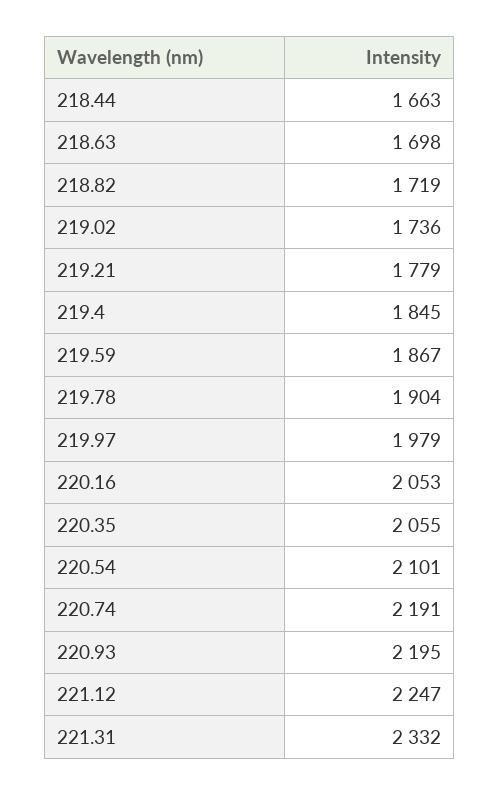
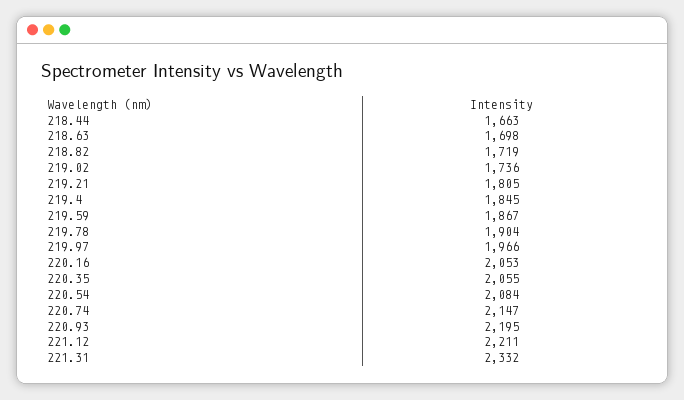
219.21: 1779 -> 1805
219.97: 1979 -> 1966
220.54: 2101 -> 2084
220.74: 2191 -> 2147
221.12: 2247 -> 2211

